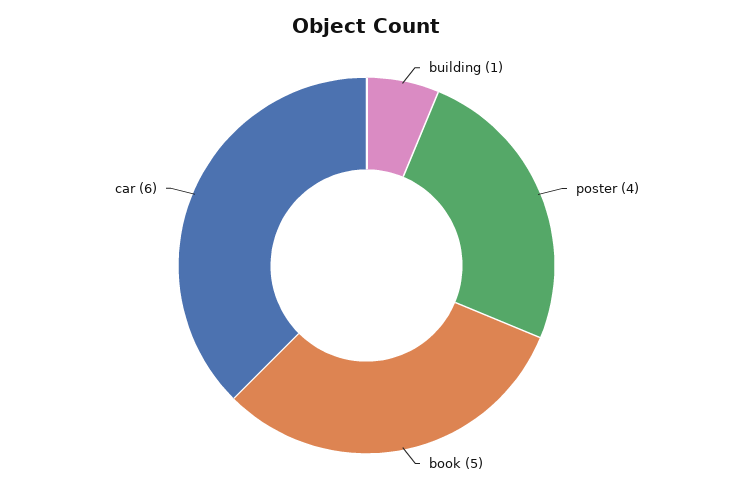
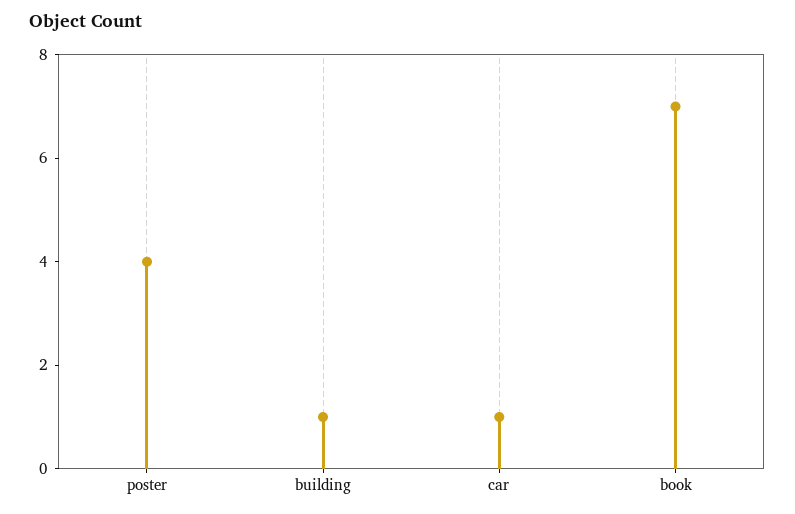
book: 5 -> 7
car: 6 -> 1

